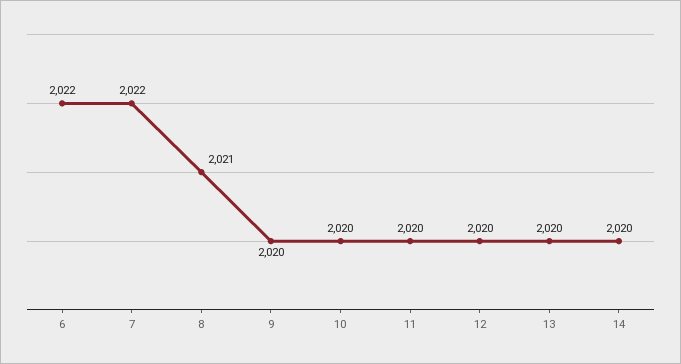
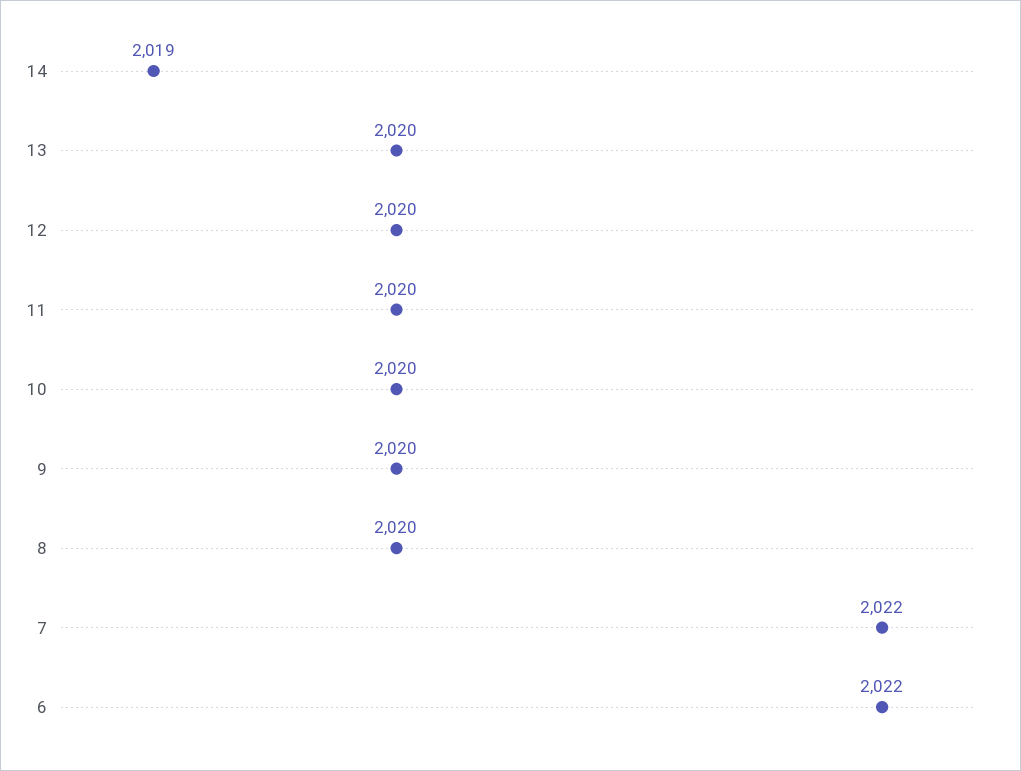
8: 2021 -> 2020
14: 2020 -> 2019

